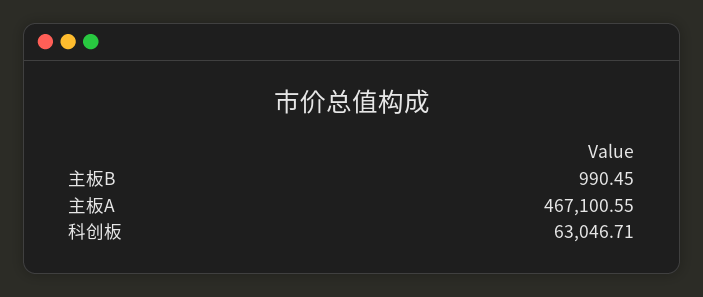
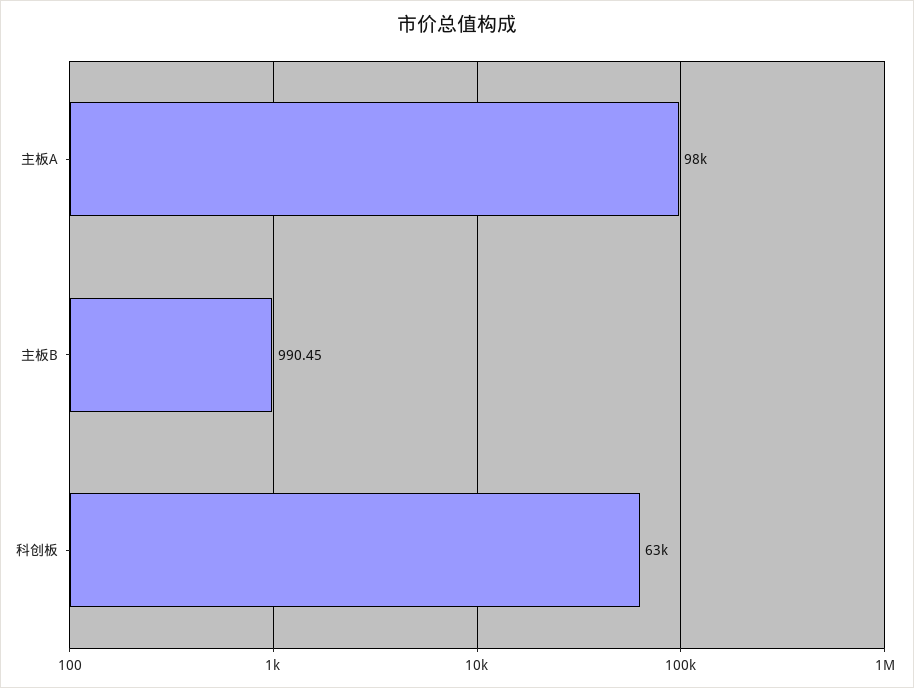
主板A: 467100.55 -> 98000

